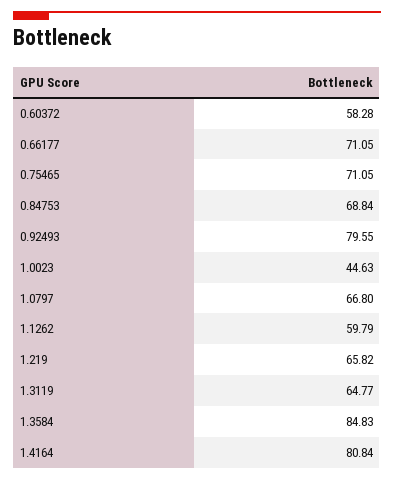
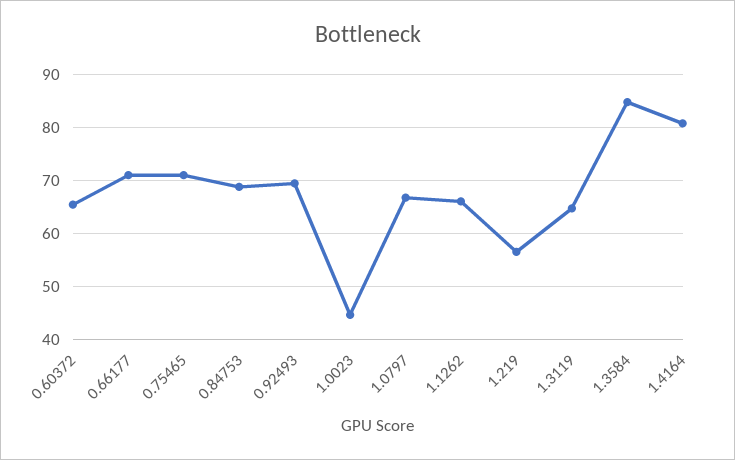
0.60372: 58.28 -> 66
0.92493: 79.55 -> 70
1.1262: 59.79 -> 66
1.219: 65.82 -> 56

